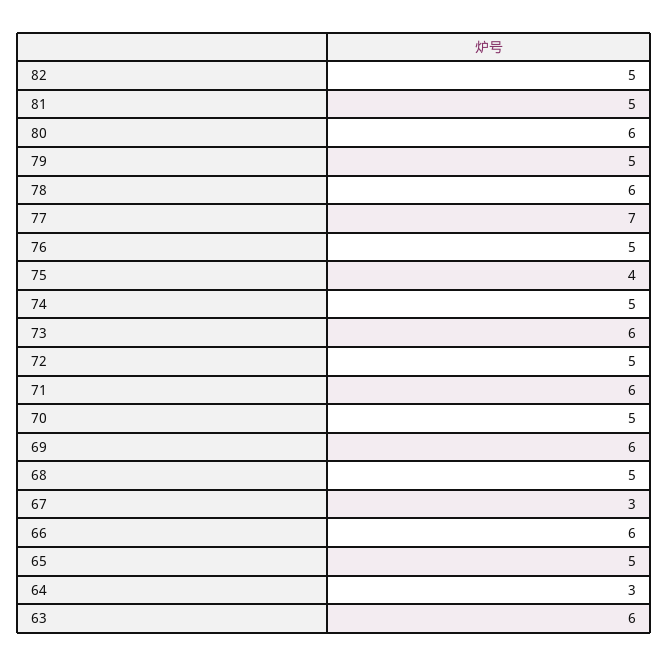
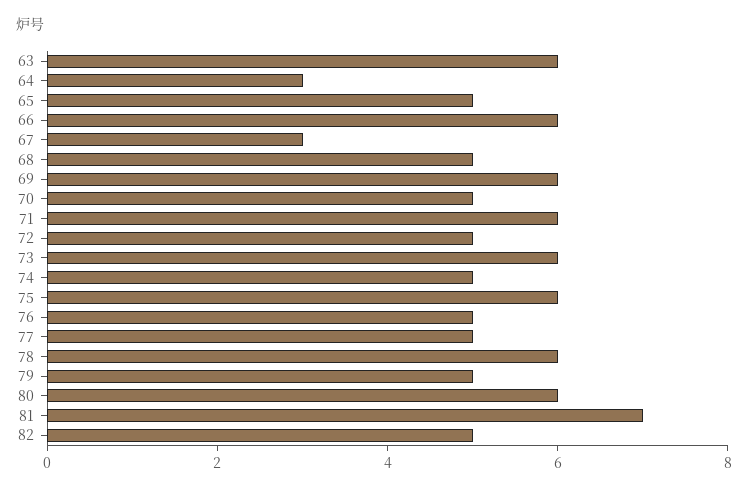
81: 5 -> 7
77: 7 -> 5
75: 4 -> 6

